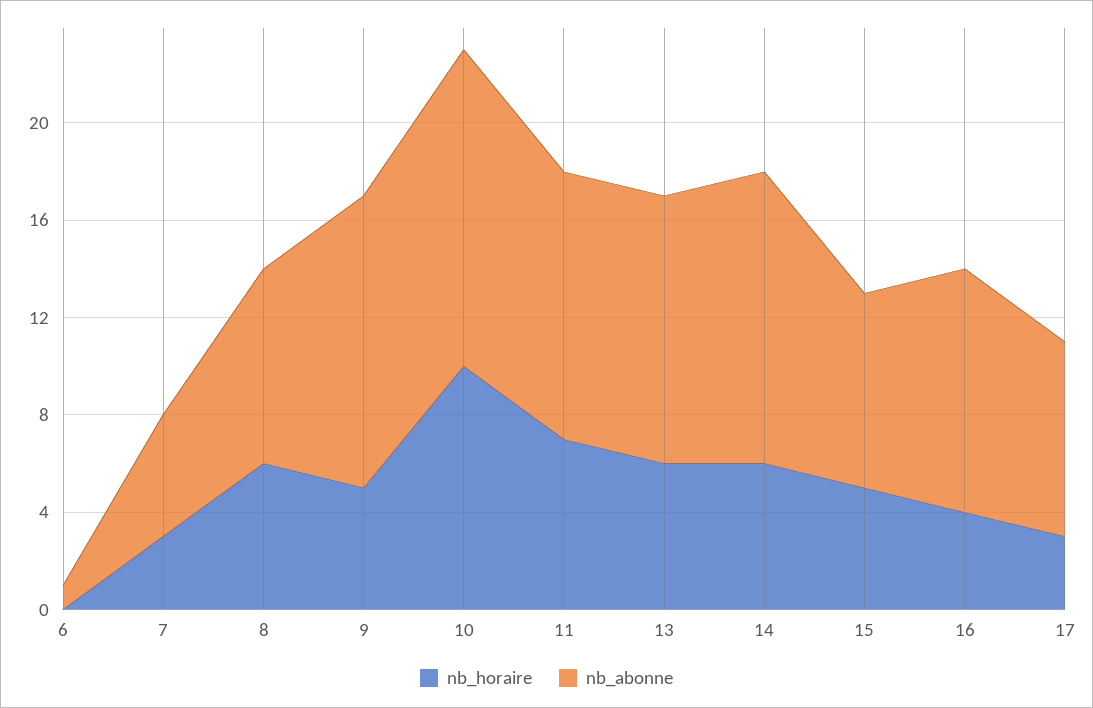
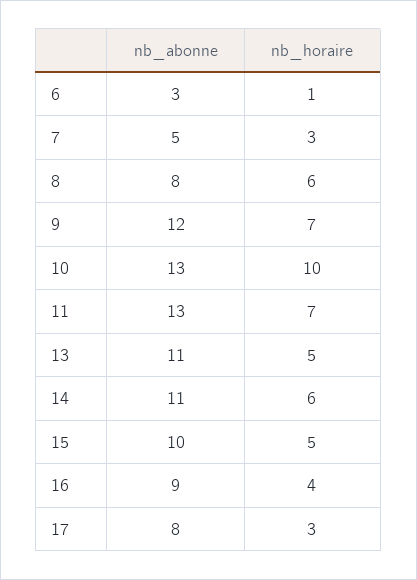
nb_horaire, 6: 0 -> 1
nb_abonne, 6: 1 -> 3
nb_horaire, 9: 5 -> 7
nb_abonne, 11: 11 -> 13
nb_horaire, 13: 6 -> 5
nb_abonne, 14: 12 -> 11
nb_abonne, 15: 8 -> 10
nb_abonne, 16: 10 -> 9

